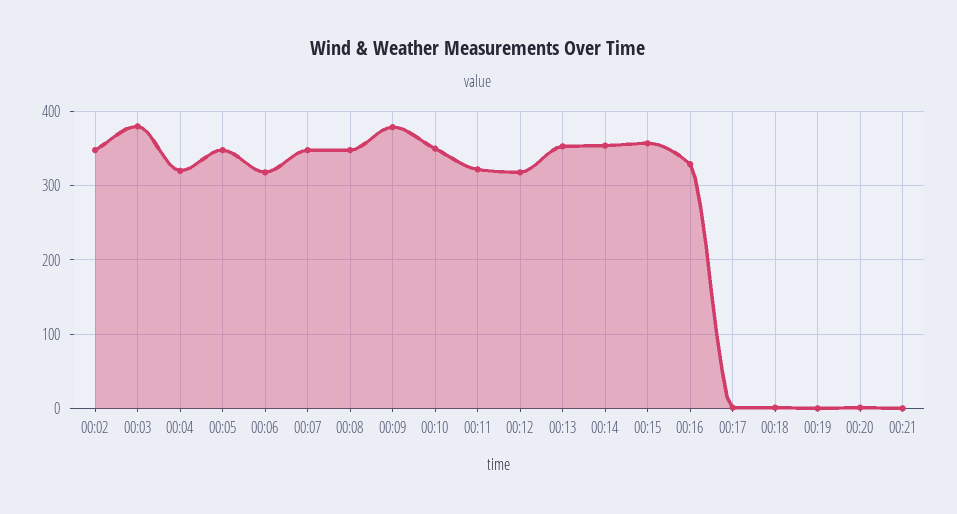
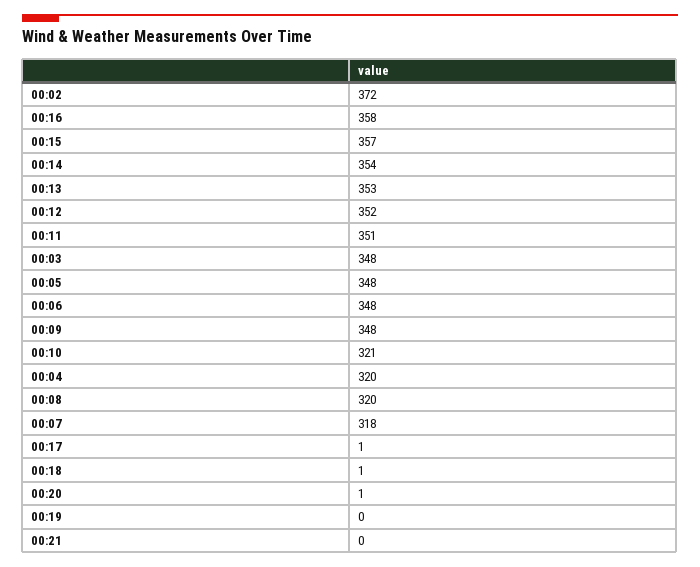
00:02: 350 -> 372
00:03: 380 -> 348
00:06: 320 -> 348
00:07: 350 -> 318
00:08: 350 -> 320
00:09: 380 -> 348
00:10: 350 -> 321
00:11: 320 -> 351
00:12: 320 -> 352
00:16: 330 -> 358

